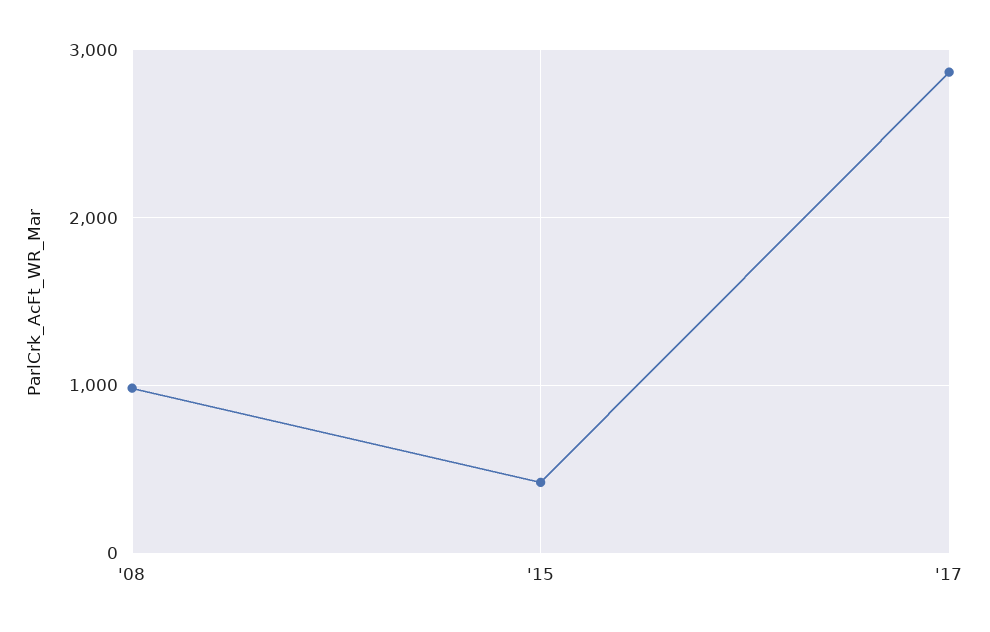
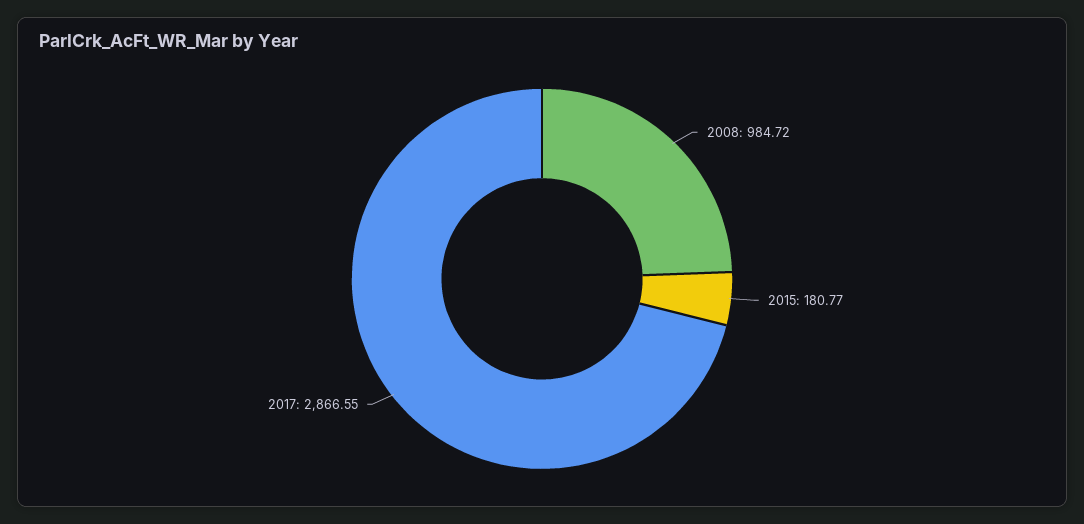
'15: 400 -> 180.77

